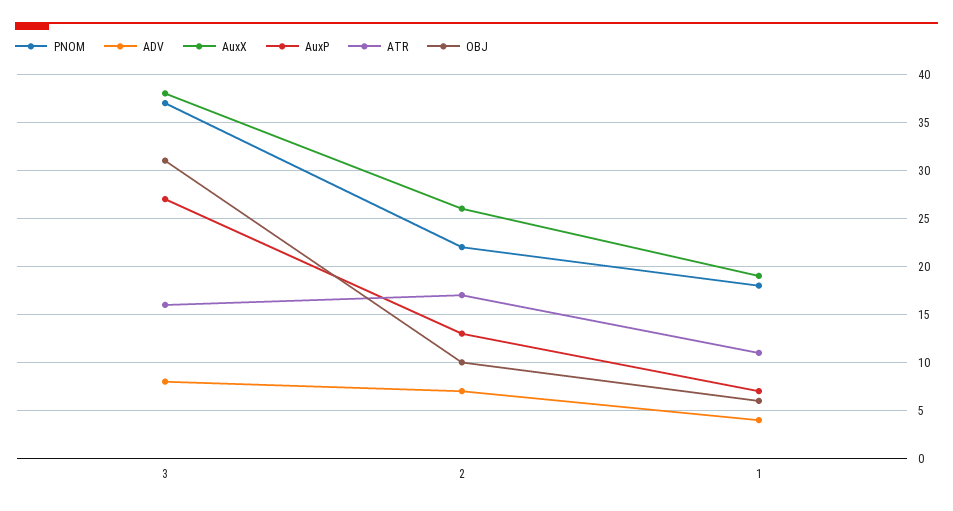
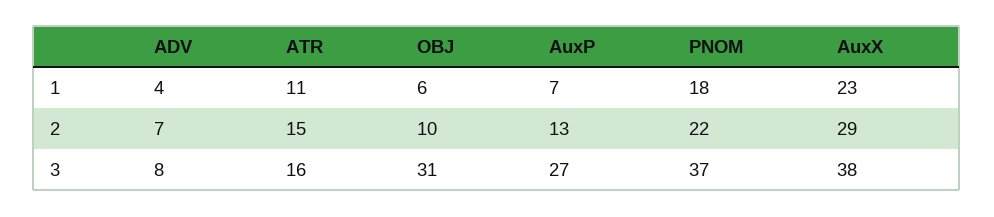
AuxX, 2: 26 -> 29
ATR, 2: 17 -> 15
AuxX, 1: 19 -> 23

